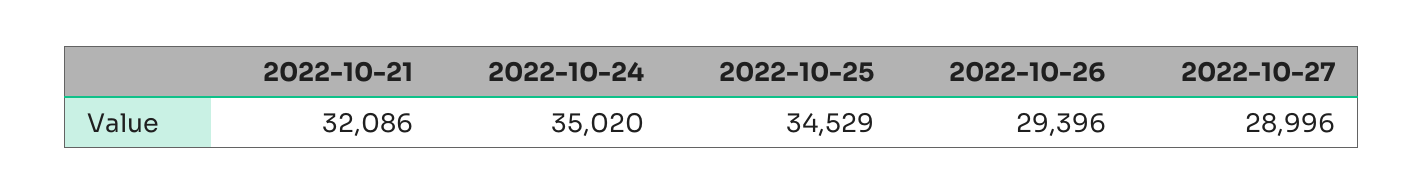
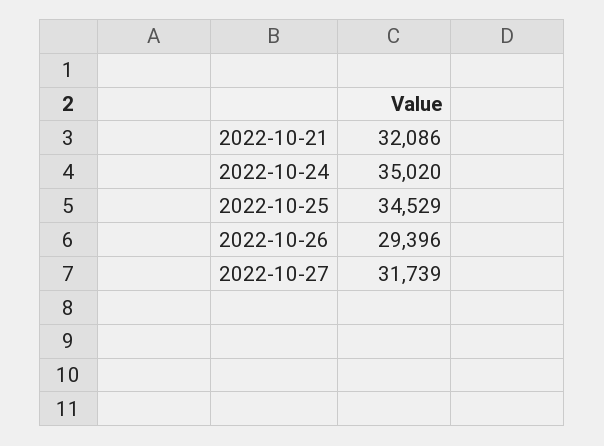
2022-10-27: 28996 -> 31739

